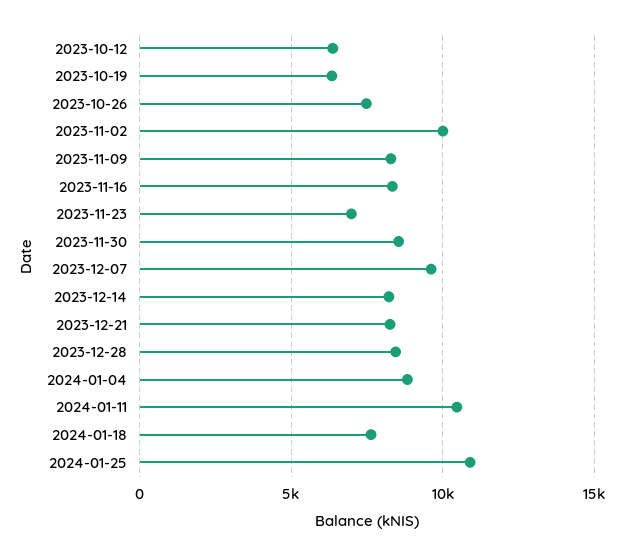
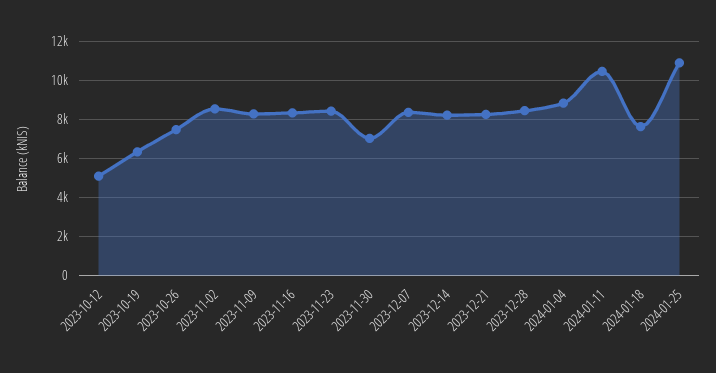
2023-10-12: 6500 -> 5000
2023-11-02: 10000 -> 8500
2023-11-23: 7000 -> 8500
2023-11-30: 8500 -> 7000
2023-12-07: 9500 -> 8500

